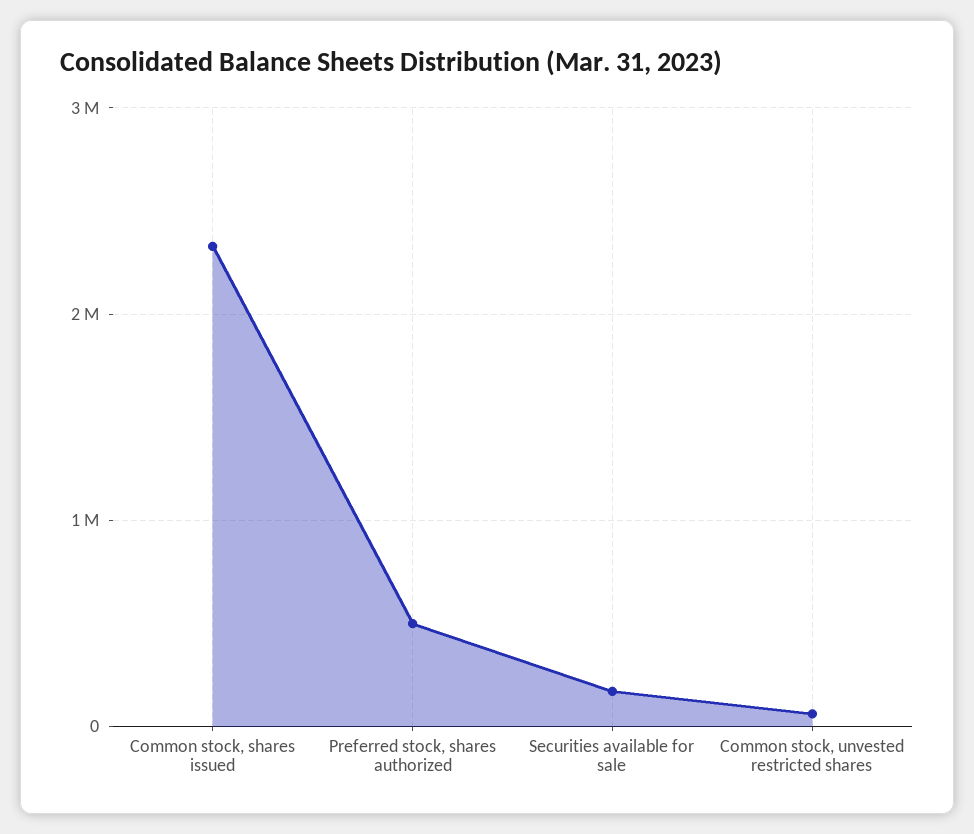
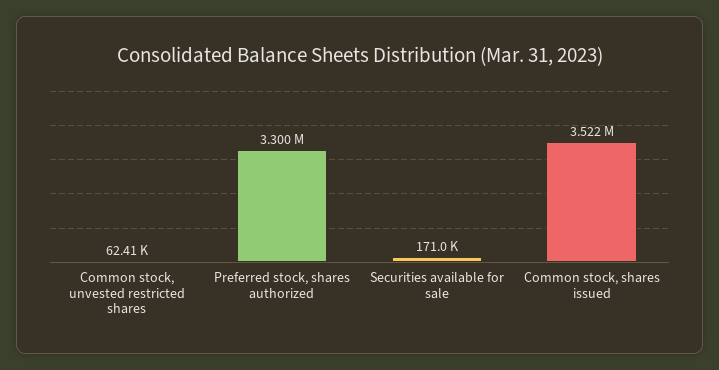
Common stock, shares issued: 2300000 -> 3522000
Preferred stock, shares authorized: 500000 -> 3300000

